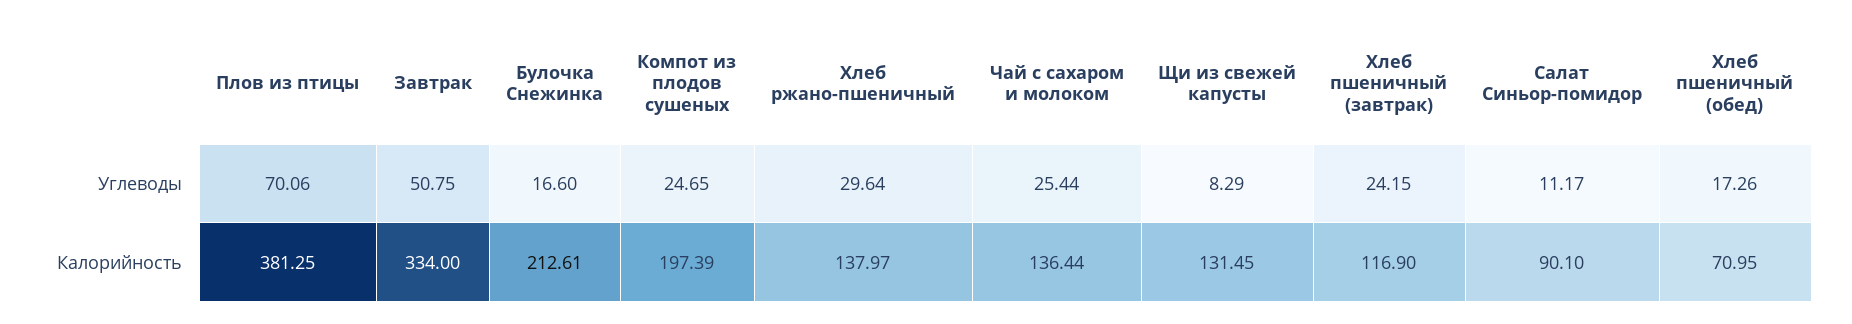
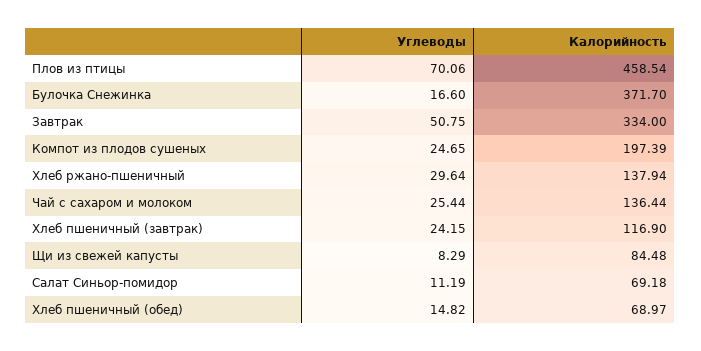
Салат Синьор-помидор, Углеводы: 11.17 -> 11.19
Хлеб пшеничный (обед), Углеводы: 17.26 -> 14.82
Плов из птицы, Калорийность: 381.25 -> 458.54
Булочка Снежинка, Калорийность: 212.61 -> 371.7
Хлеб ржано-пшеничный, Калорийность: 137.97 -> 137.94
Щи из свежей капусты, Калорийность: 131.45 -> 84.48
Салат Синьор-помидор, Калорийность: 90.1 -> 69.18
Хлеб пшеничный (обед), Калорийность: 70.95 -> 68.97

